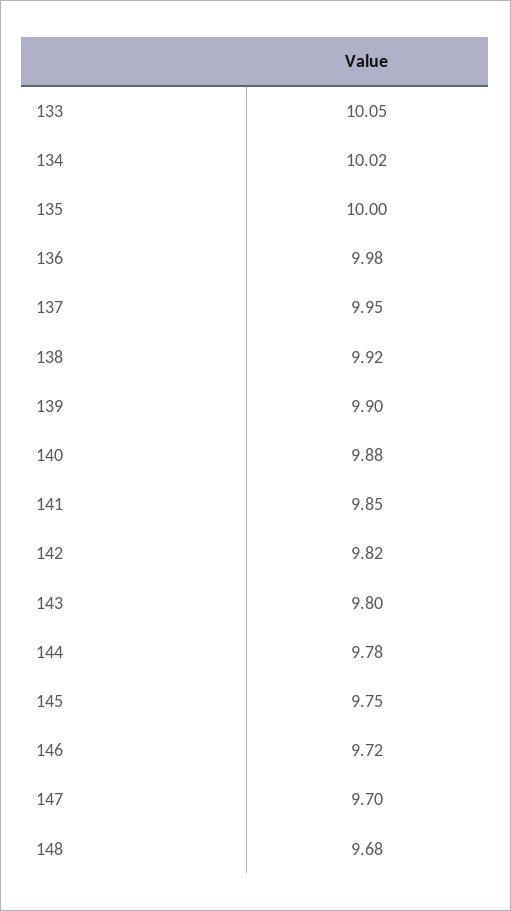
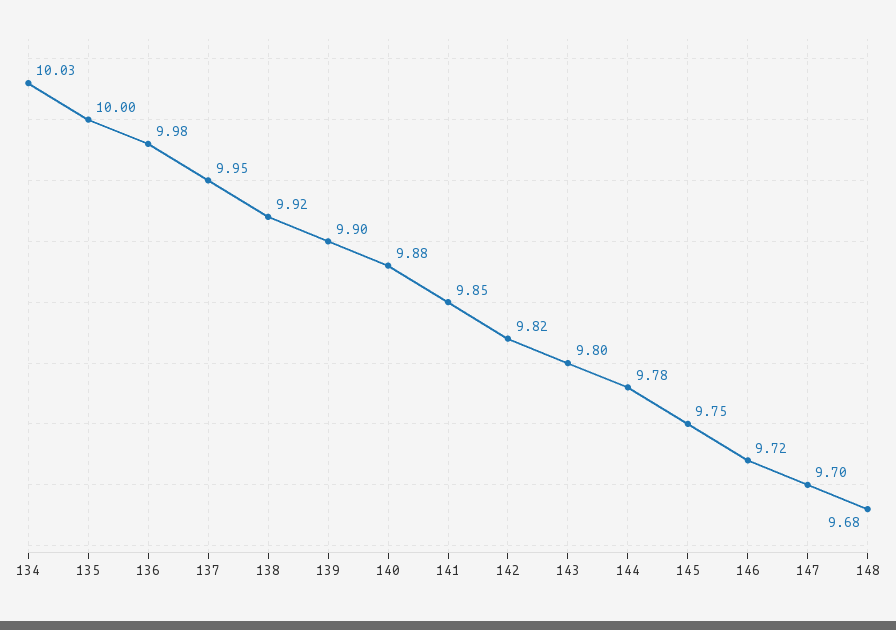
133: 10.05 -> none
134: 10.02 -> 10.03

